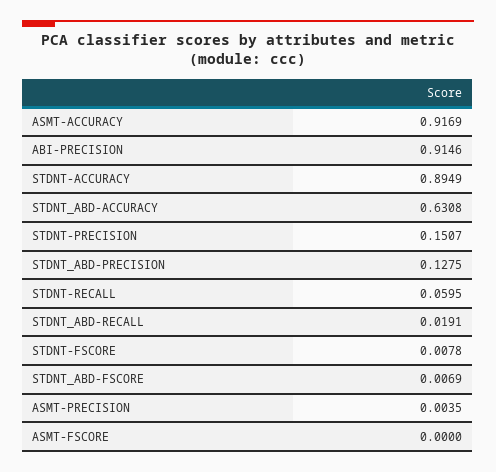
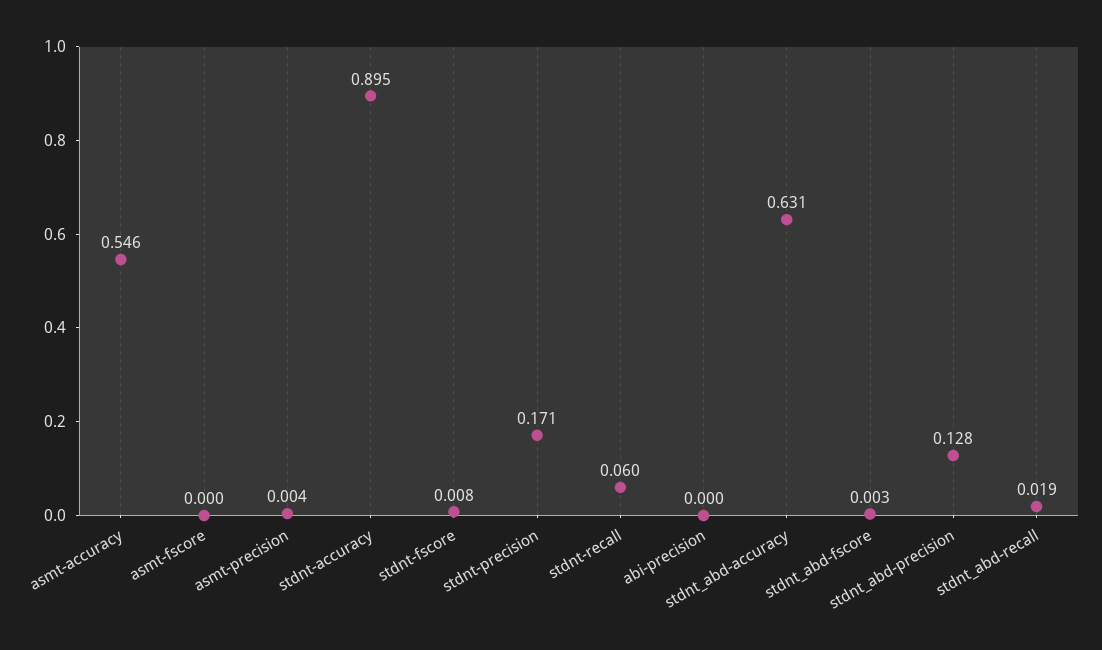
ASMT-ACCURACY: 0.9169 -> 0.546
ABI-PRECISION: 0.9146 -> 0
STDNT-PRECISION: 0.1507 -> 0.171
STDNT_ABD-FSCORE: 0.0069 -> 0.003

